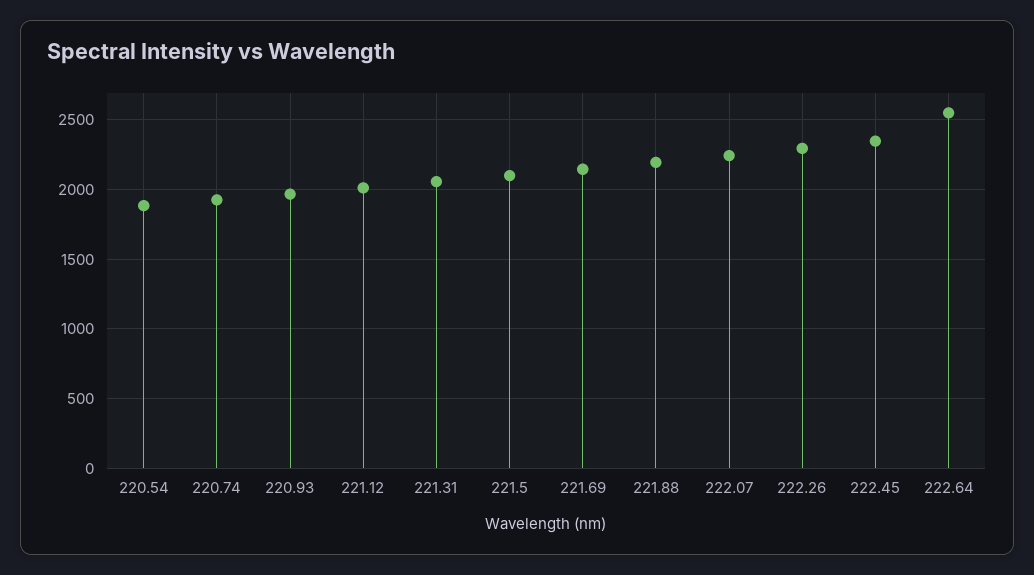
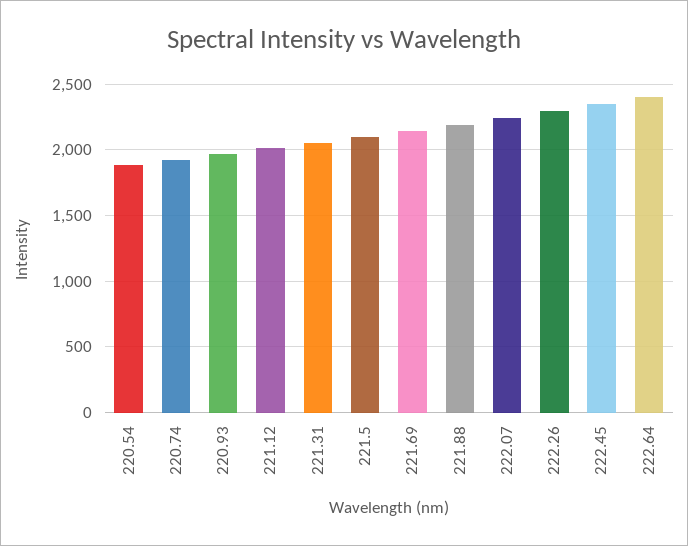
222.64: 2550 -> 2400

